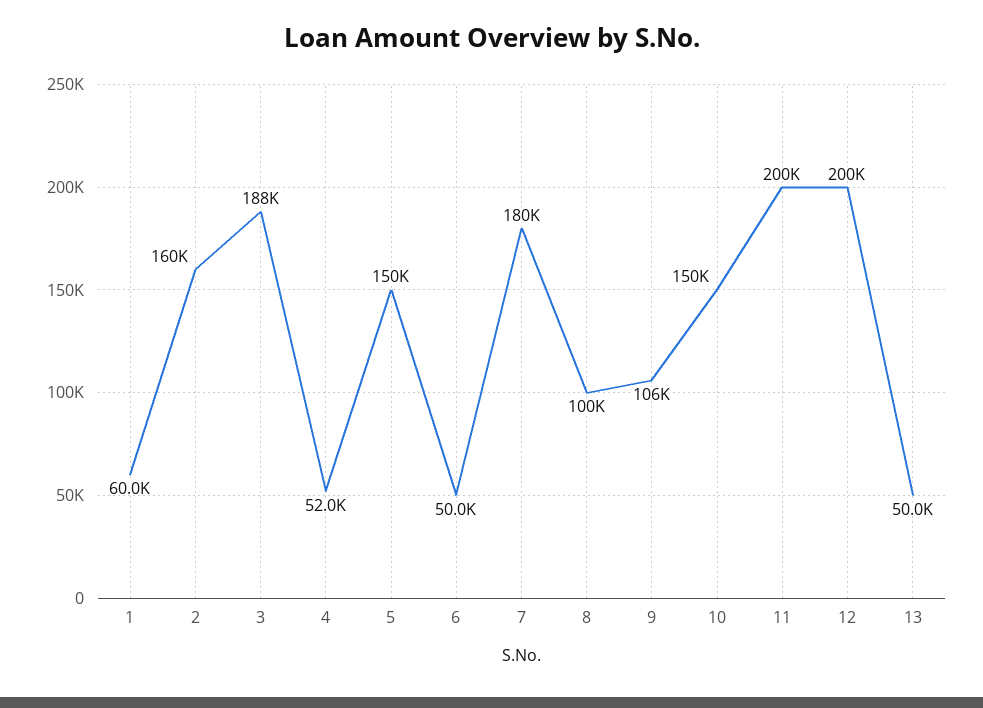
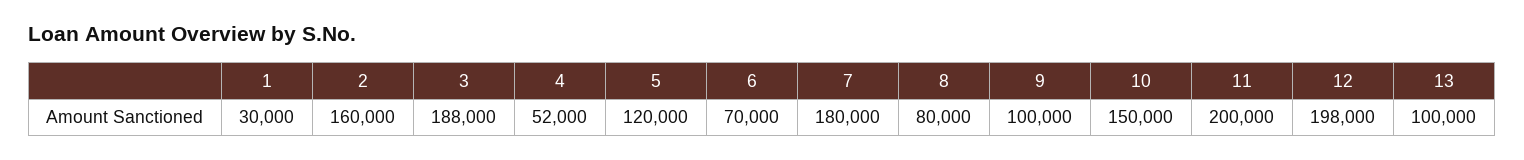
1: 60000 -> 30000
5: 150000 -> 120000
6: 50000 -> 70000
8: 100000 -> 80000
9: 106000 -> 100000
12: 200000 -> 198000
13: 50000 -> 100000

